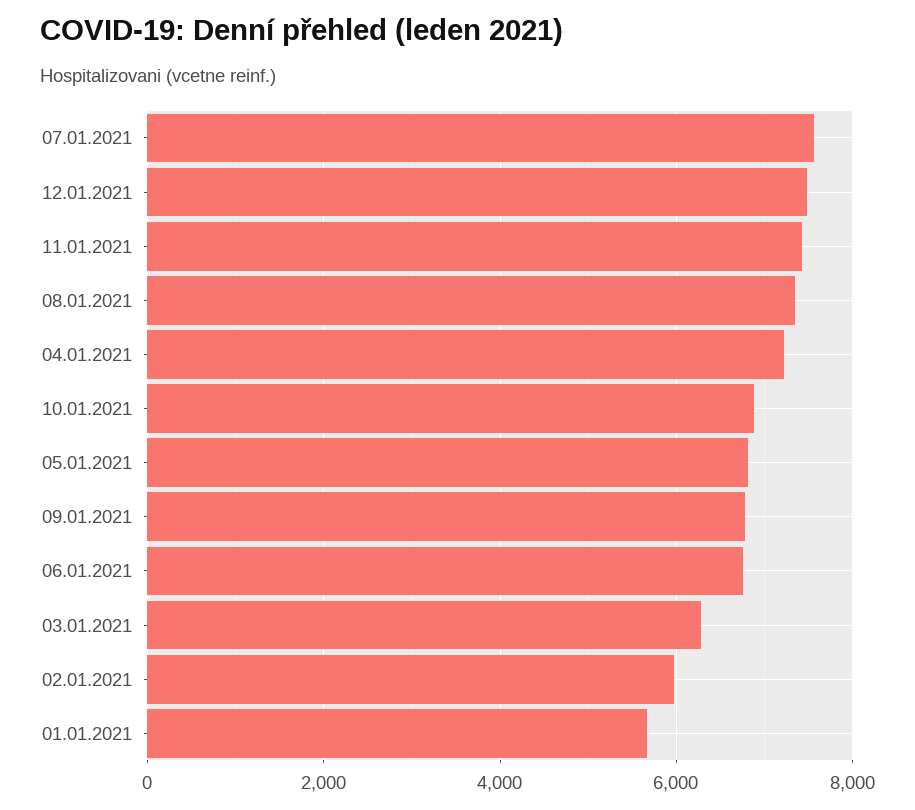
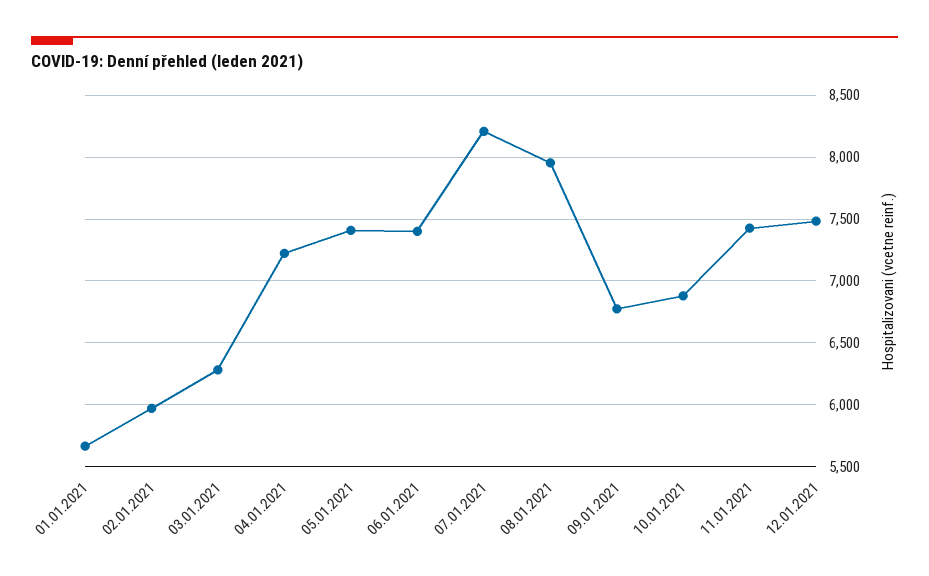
07.01.2021: 7600 -> 8200
08.01.2021: 7400 -> 7950
05.01.2021: 6800 -> 7400
06.01.2021: 6800 -> 7400

